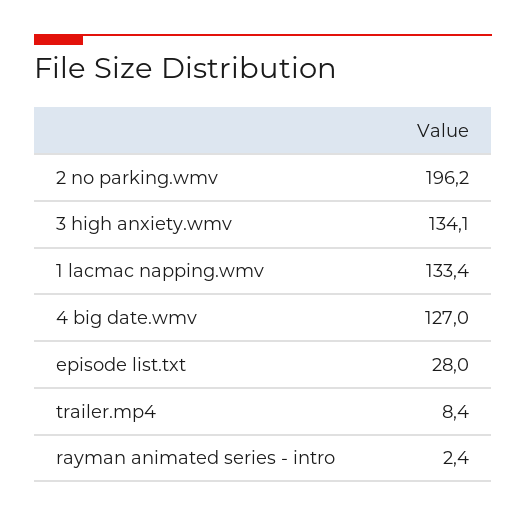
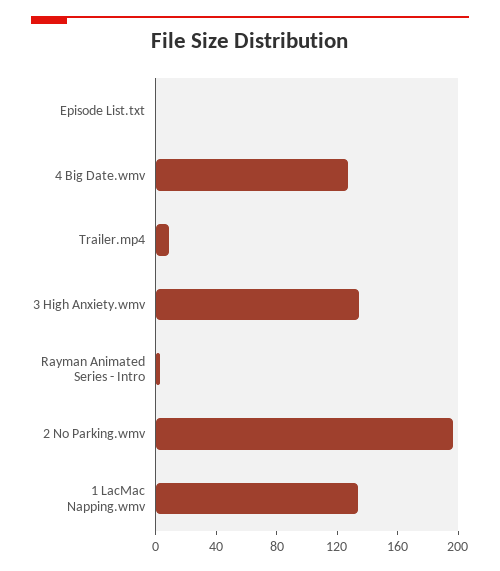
episode list.txt: 28 -> 0

